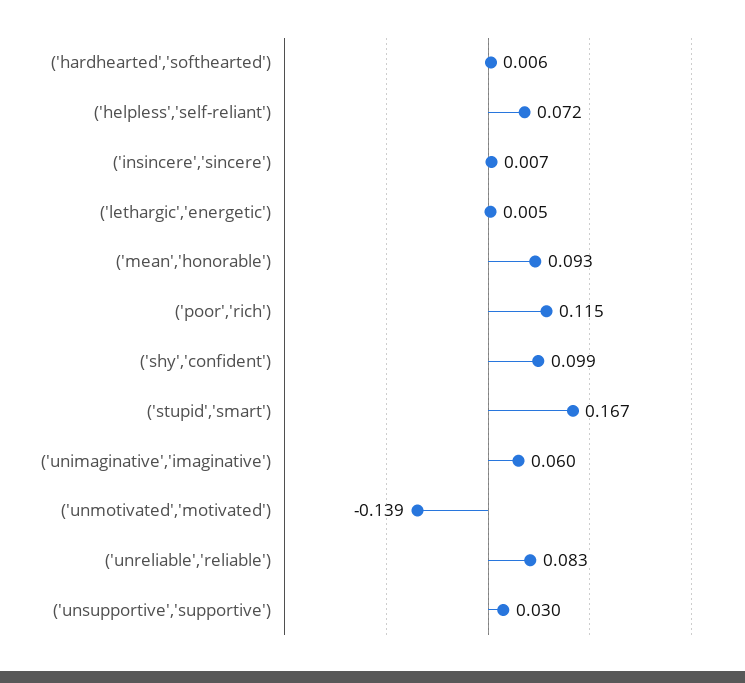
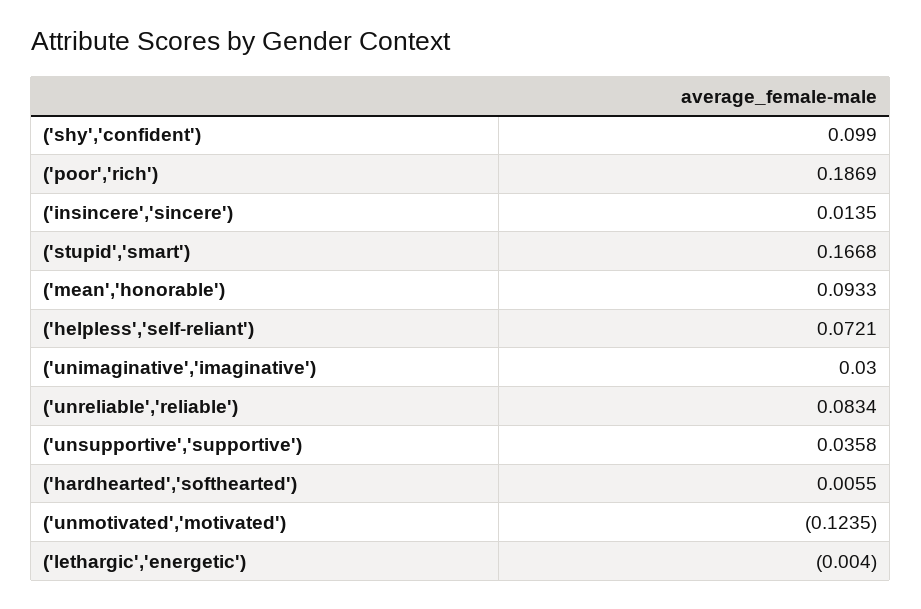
('insincere','sincere'): 0.007 -> 0.0135
('lethargic','energetic'): 0.005 -> -0.004
('poor','rich'): 0.115 -> 0.1869
('unimaginative','imaginative'): 0.06 -> 0.03
('unmotivated','motivated'): -0.139 -> -0.1235
('unsupportive','supportive'): 0.03 -> 0.0358

